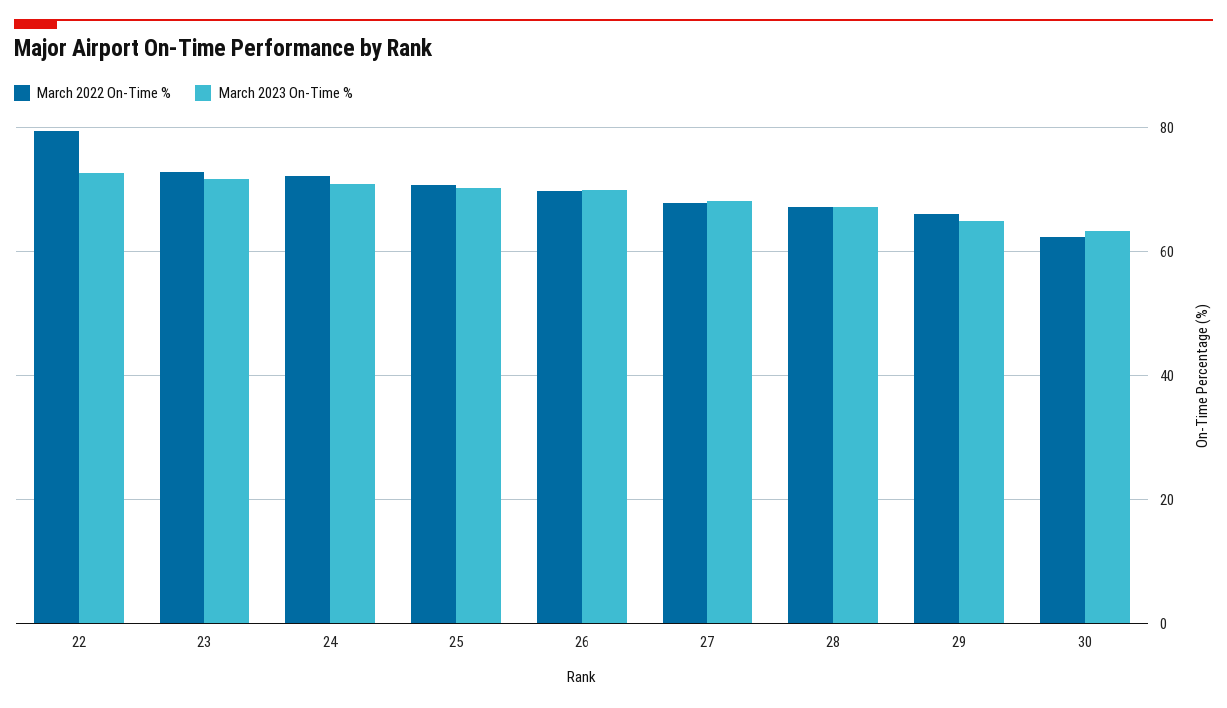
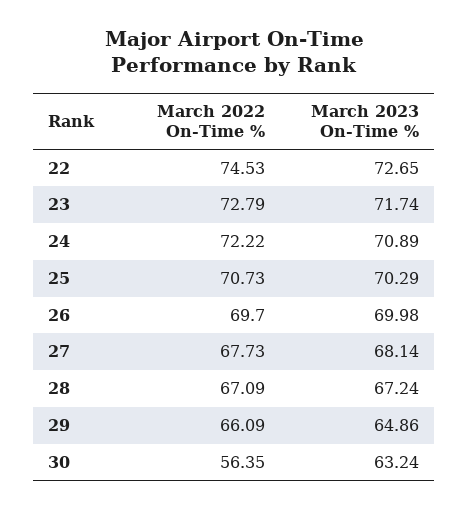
March 2022 On-Time %, 22: 80 -> 74.53
March 2022 On-Time %, 30: 62 -> 56.35

